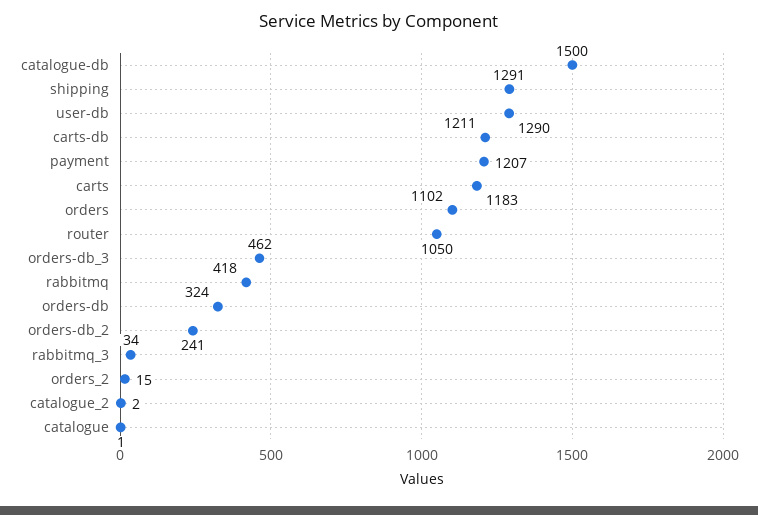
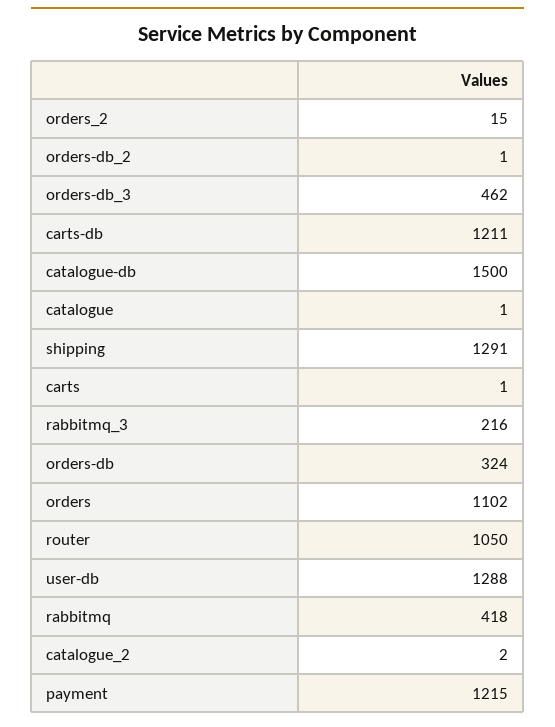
user-db: 1290 -> 1288
payment: 1207 -> 1215
carts: 1183 -> 1
orders-db_2: 241 -> 1
rabbitmq_3: 34 -> 216

